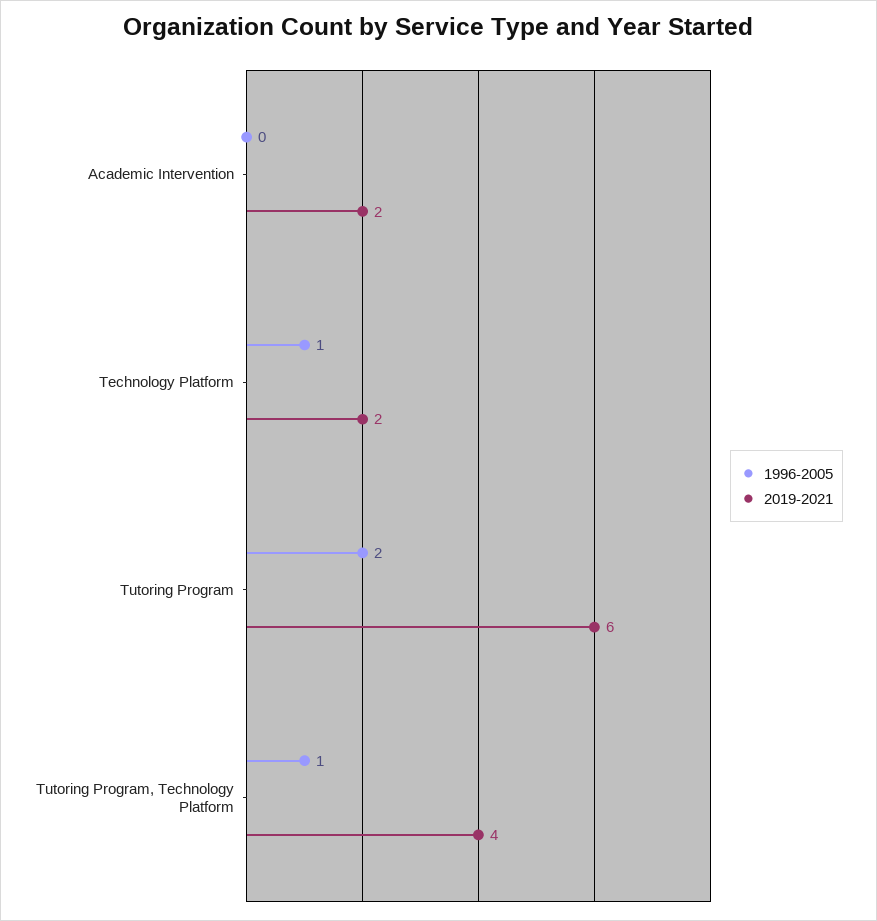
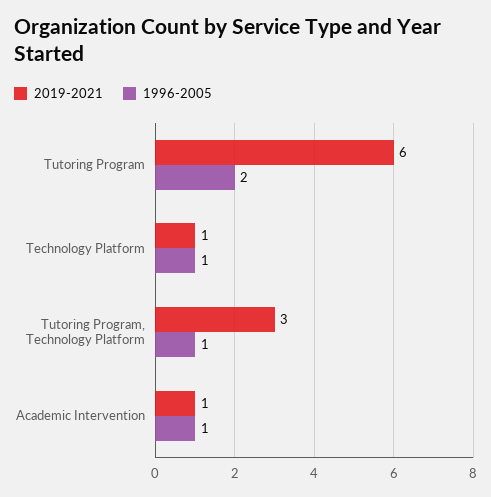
1996-2005, Academic Intervention: 0 -> 1
2019-2021, Academic Intervention: 2 -> 1
2019-2021, Technology Platform: 2 -> 1
2019-2021, Tutoring Program, Technology Platform: 4 -> 3

